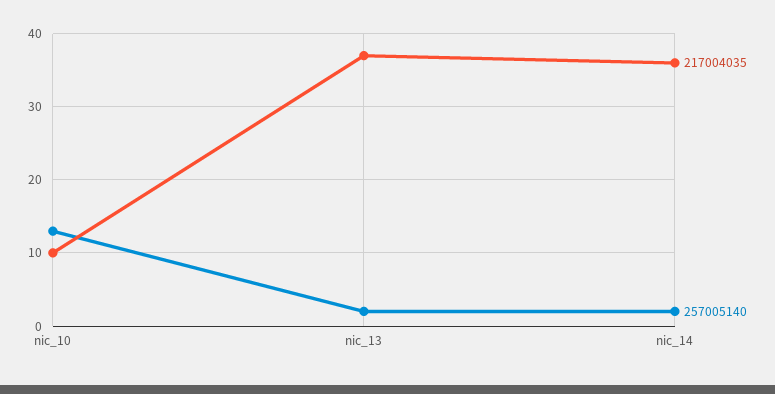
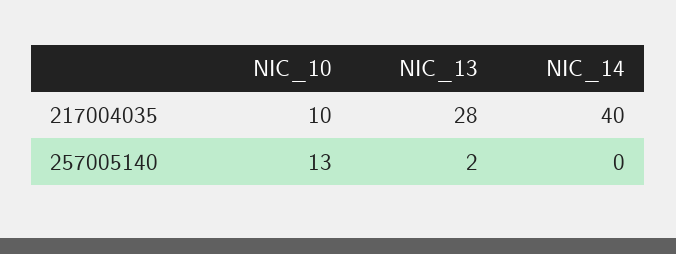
217004035, nic_13: 37 -> 28
217004035, nic_14: 36 -> 40
257005140, nic_14: 2 -> 0

